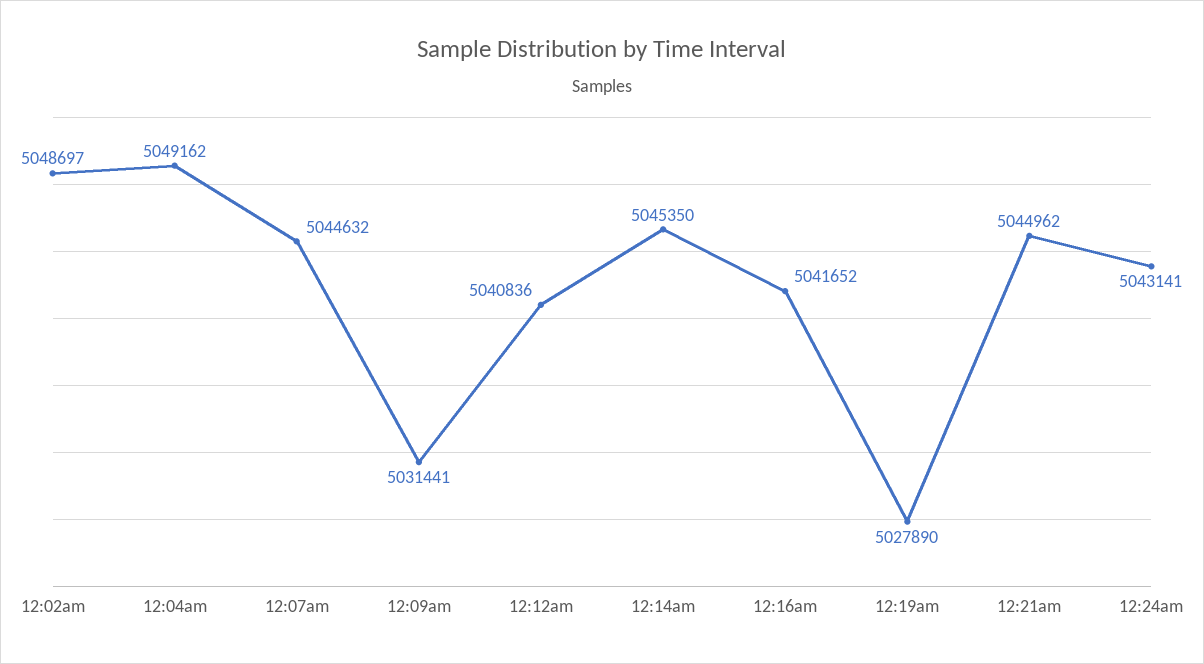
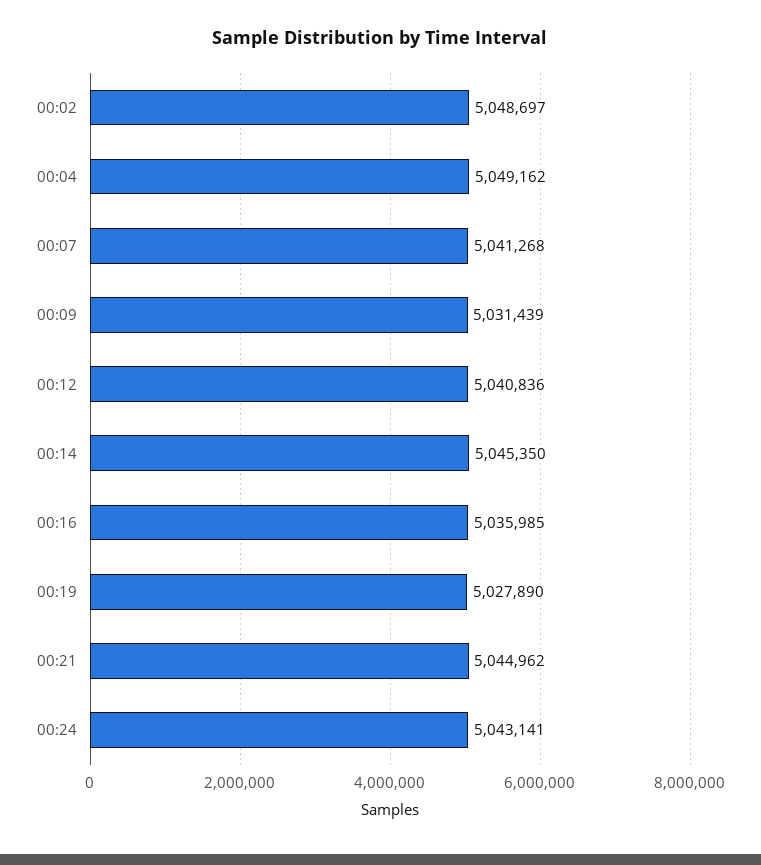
12:07am: 5044632 -> 5041268
12:09am: 5031441 -> 5031439
12:16am: 5041652 -> 5035985

